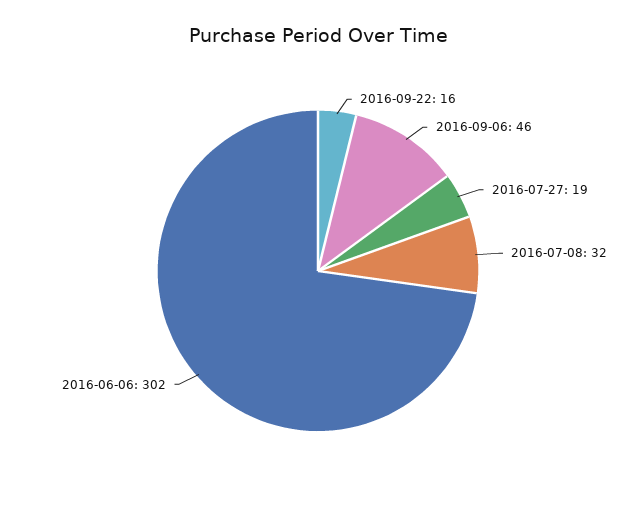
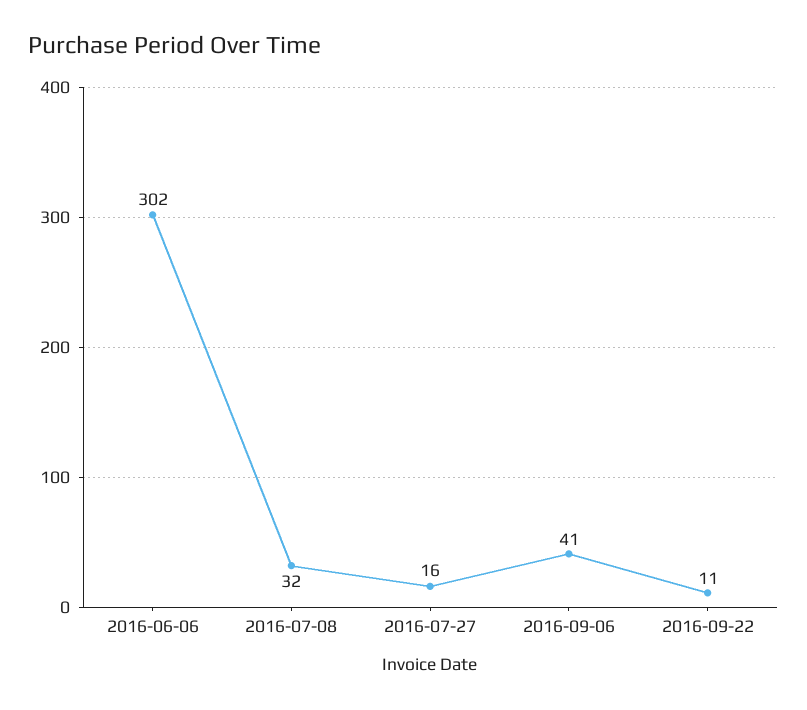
2016-09-22: 16 -> 11
2016-09-06: 46 -> 41
2016-07-27: 19 -> 16

